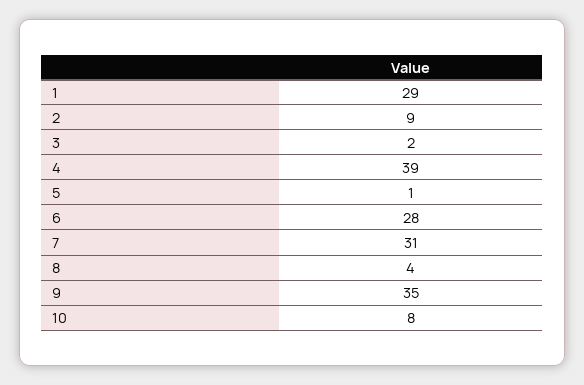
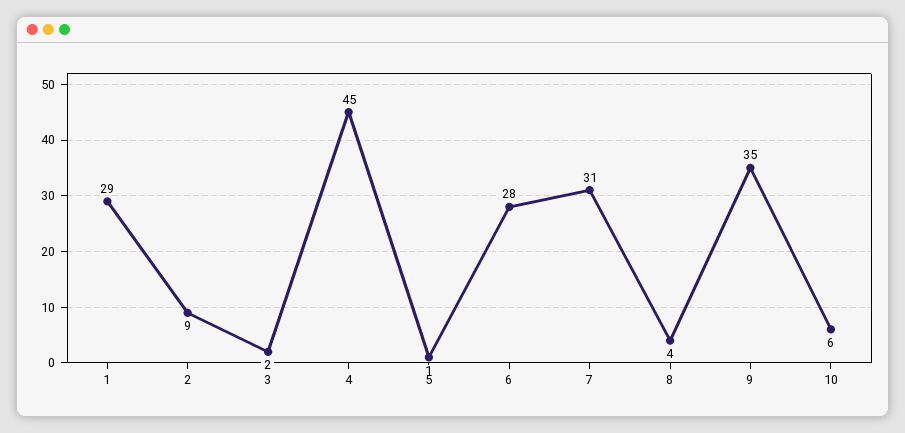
4: 39 -> 45
10: 8 -> 6

